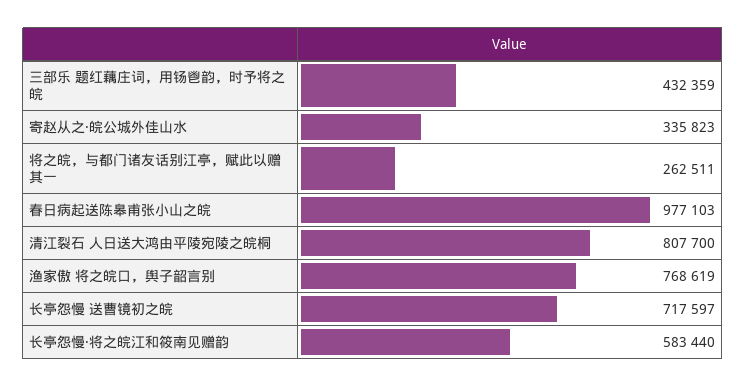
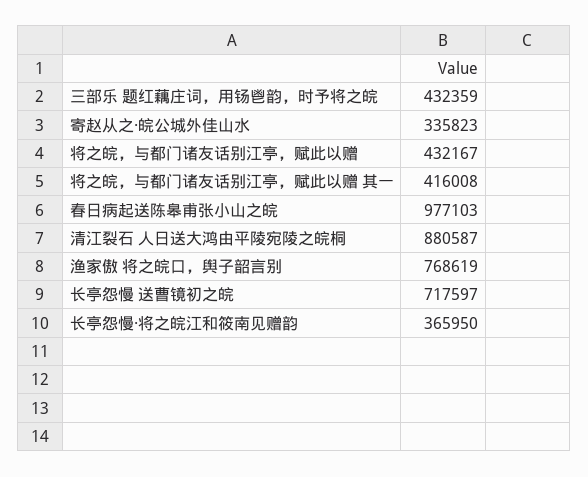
将之皖，与都门诸友话别江亭，赋此以赠 其一: 262511 -> 416008
清江裂石 人日送大鸿由平陵宛陵之皖桐: 807700 -> 880587
长亭怨慢·将之皖江和筱南见赠韵: 583440 -> 365950
将之皖，与都门诸友话别江亭，赋此以赠: none -> 432167

